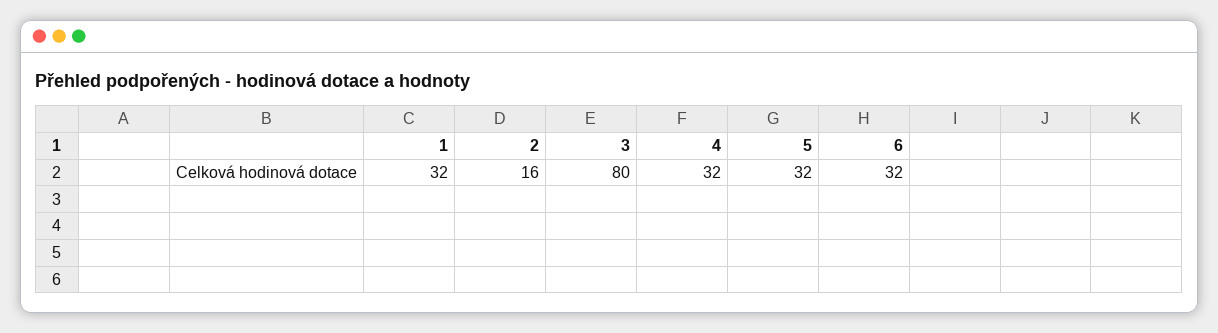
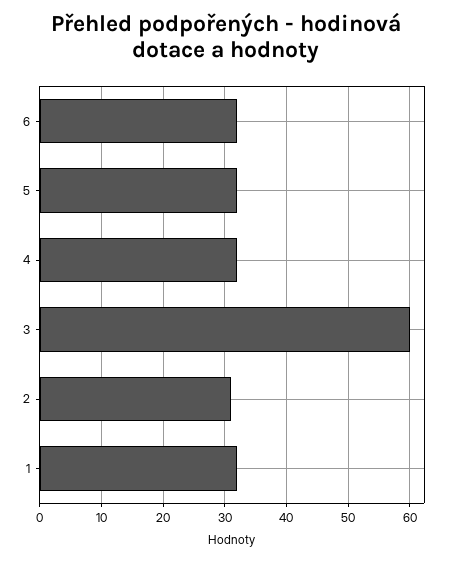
2: 16 -> 31
3: 80 -> 60

